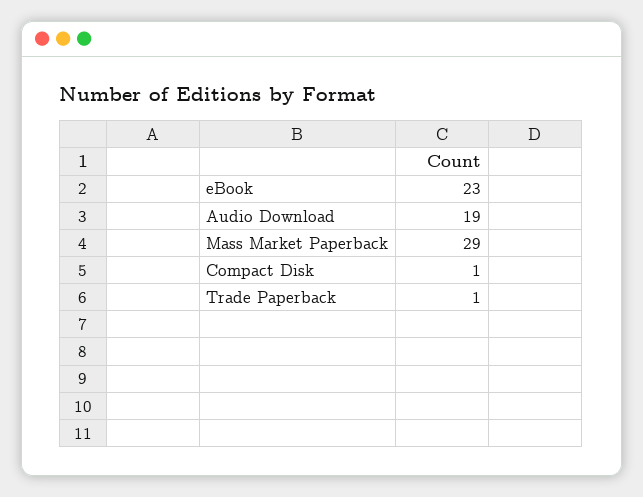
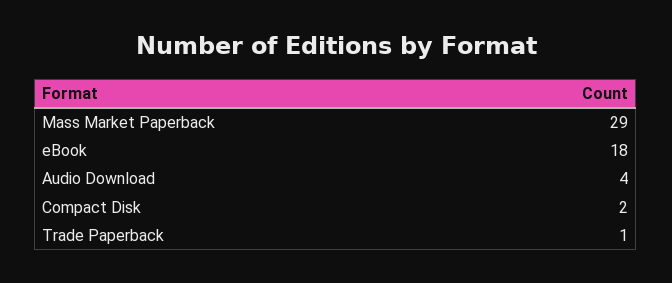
eBook: 23 -> 18
Audio Download: 19 -> 4
Compact Disk: 1 -> 2

